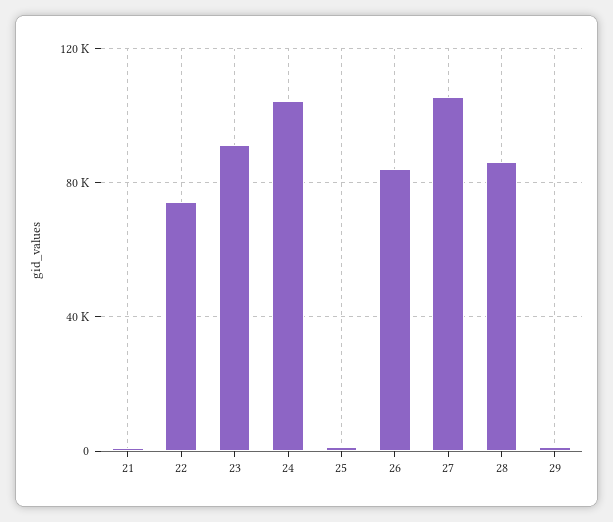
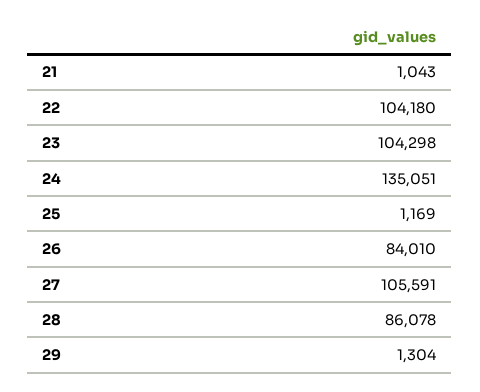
22: 75000 -> 104180
23: 90000 -> 104298
24: 105000 -> 135051

